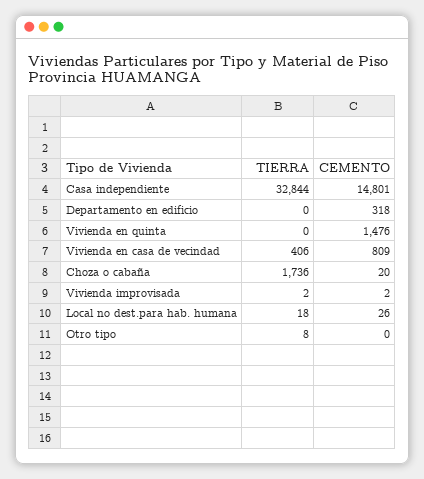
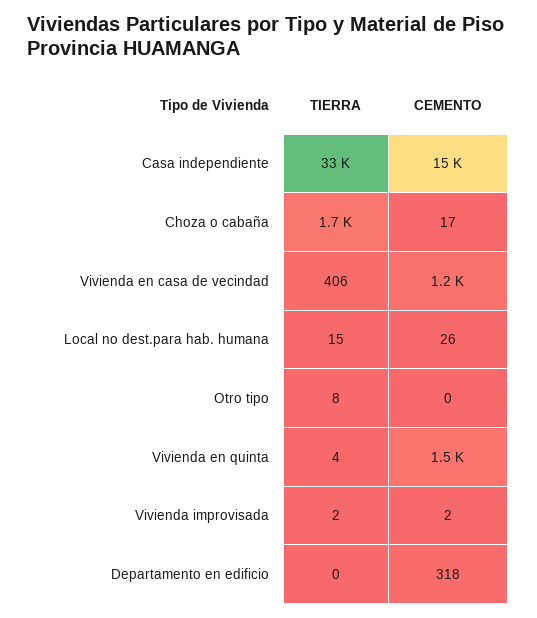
TIERRA, Vivienda en quinta: 0 -> 4
CEMENTO, Vivienda en casa de vecindad: 809 -> 1200
CEMENTO, Choza o cabaña: 20 -> 17
TIERRA, Local no dest.para hab. humana: 18 -> 15

